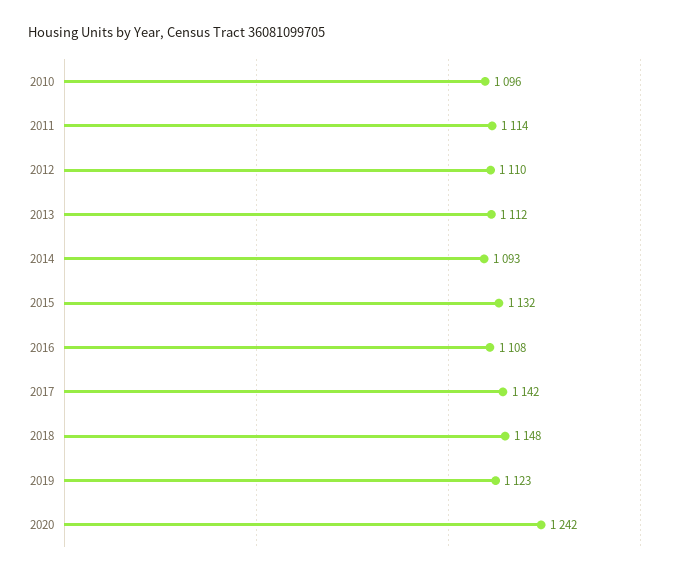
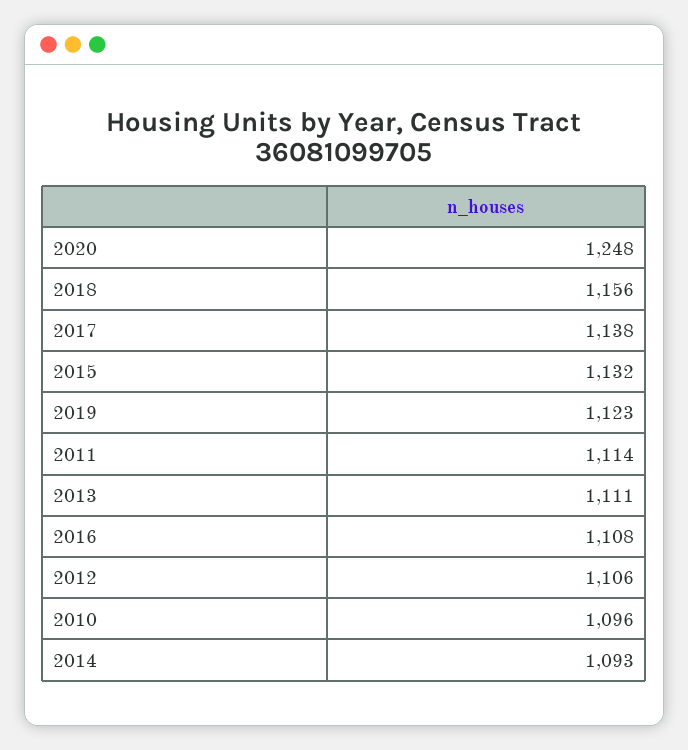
2012: 1110 -> 1106
2013: 1112 -> 1111
2017: 1142 -> 1138
2018: 1148 -> 1156
2020: 1242 -> 1248

